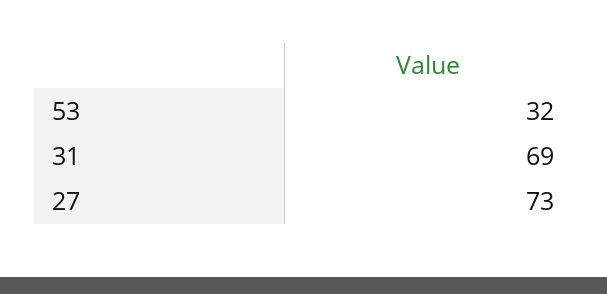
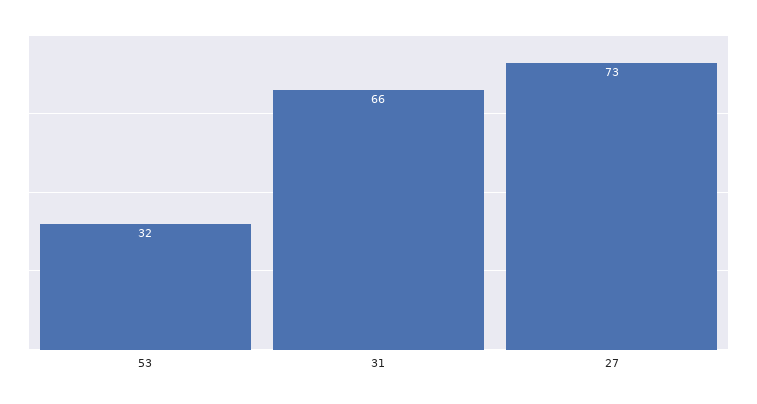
31: 69 -> 66

